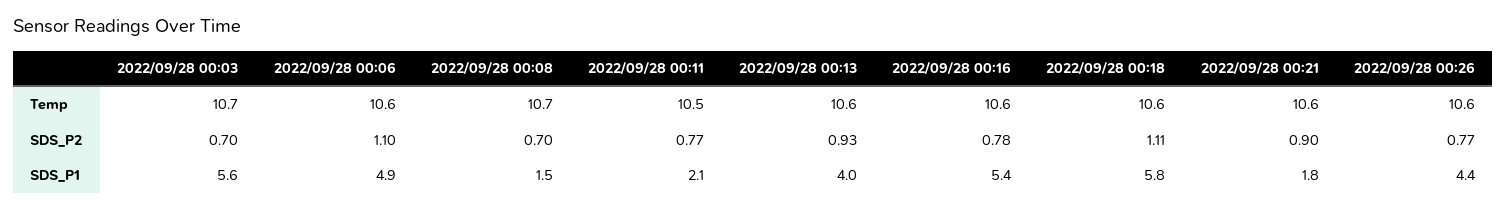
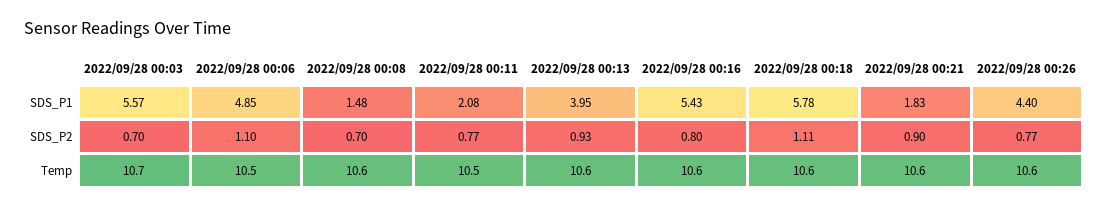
2022/09/28 00:06, Temp: 10.6 -> 10.5
2022/09/28 00:08, Temp: 10.7 -> 10.6
2022/09/28 00:16, SDS_P2: 0.78 -> 0.8

